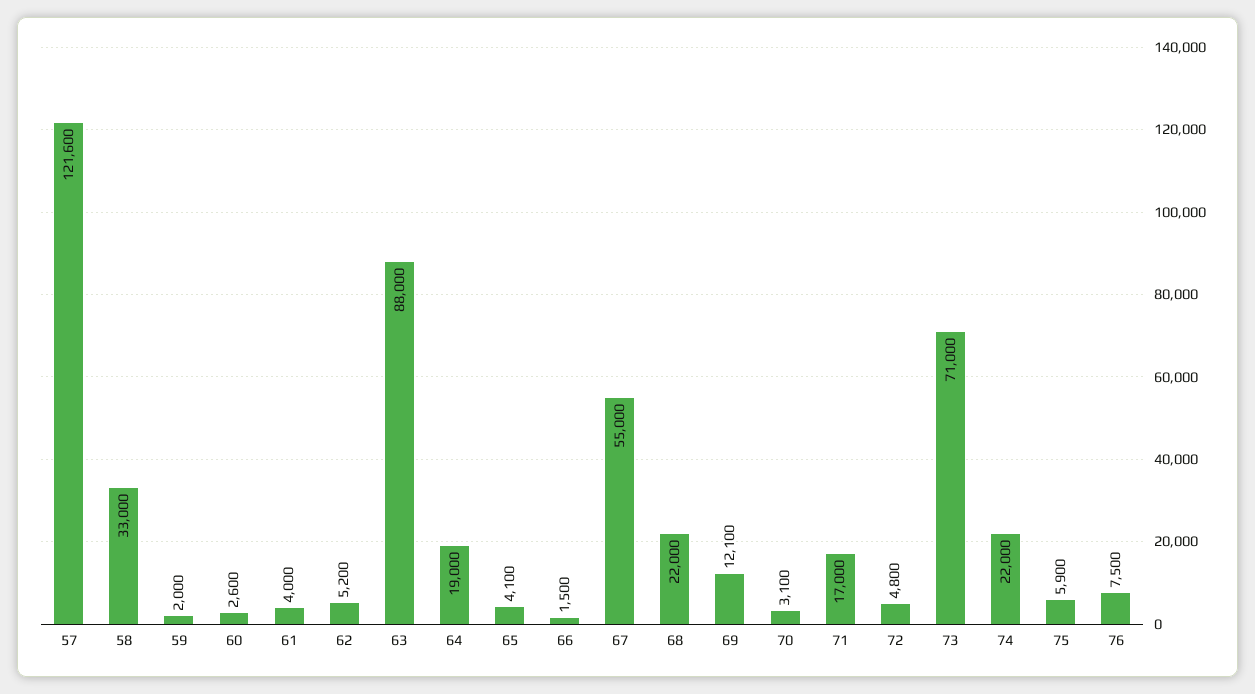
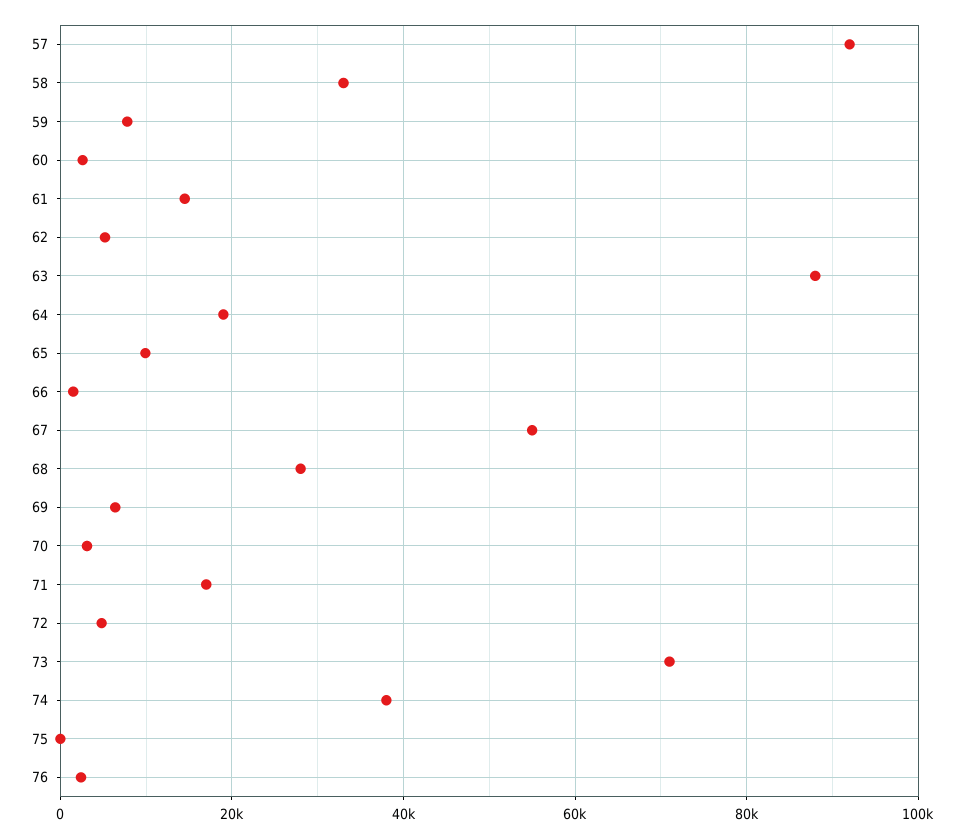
57: 121600 -> 92000
59: 2000 -> 8000
61: 4000 -> 14000
65: 4100 -> 10000
68: 22000 -> 28000
69: 12100 -> 6000
74: 22000 -> 38000
75: 5900 -> 0
76: 7500 -> 2000

